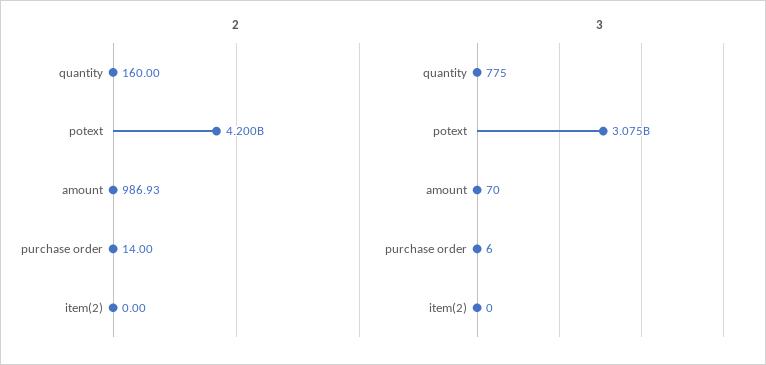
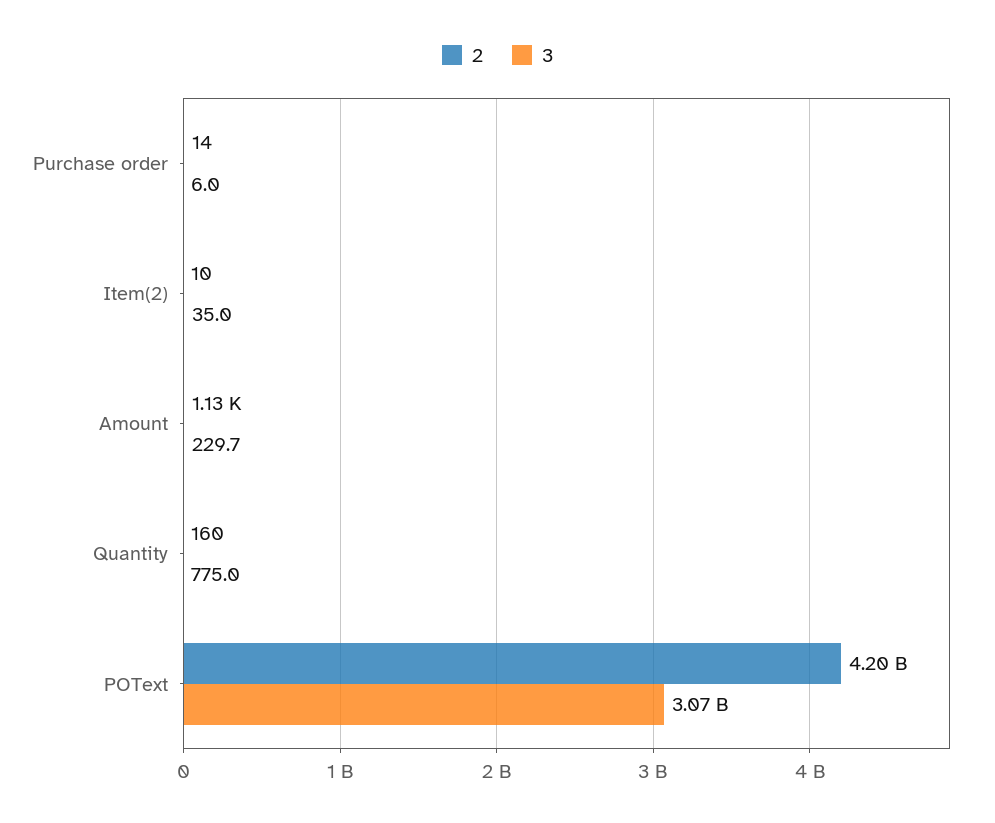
2, amount: 986.93 -> 1130
2, item(2): 0 -> 10
3, amount: 70 -> 229.7
3, item(2): 0 -> 35

